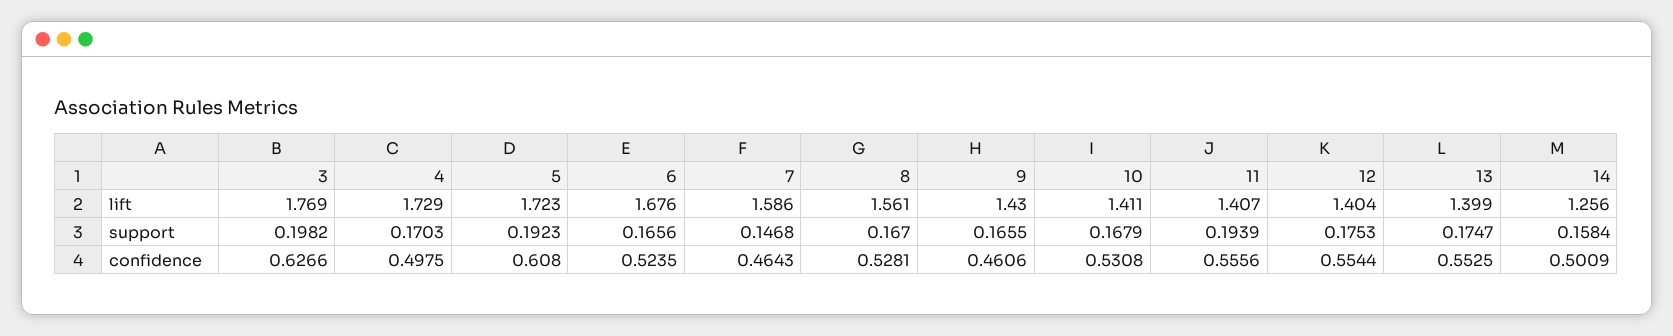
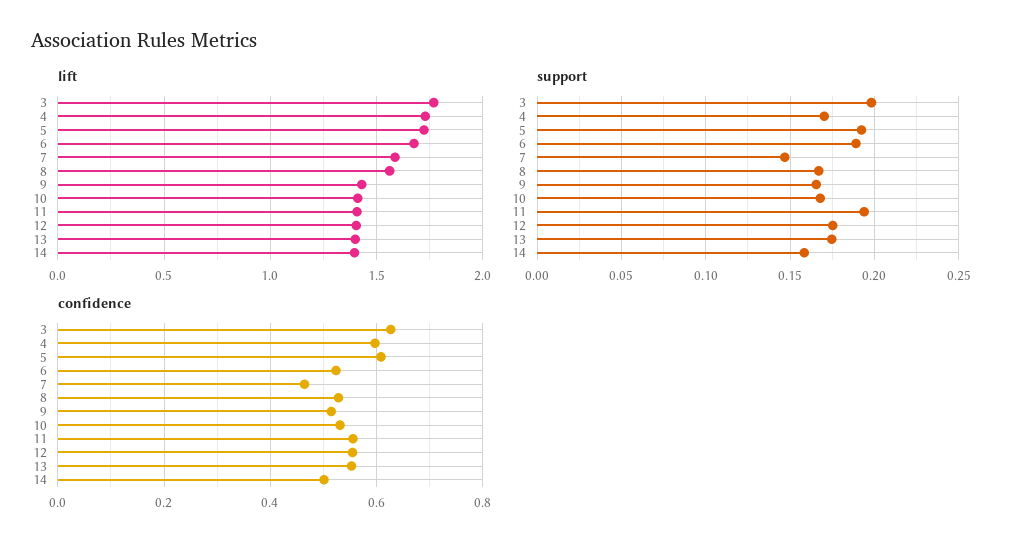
lift, 14: 1.256 -> 1.4
support, 6: 0.1656 -> 0.19
confidence, 4: 0.4975 -> 0.6
confidence, 9: 0.4606 -> 0.52

